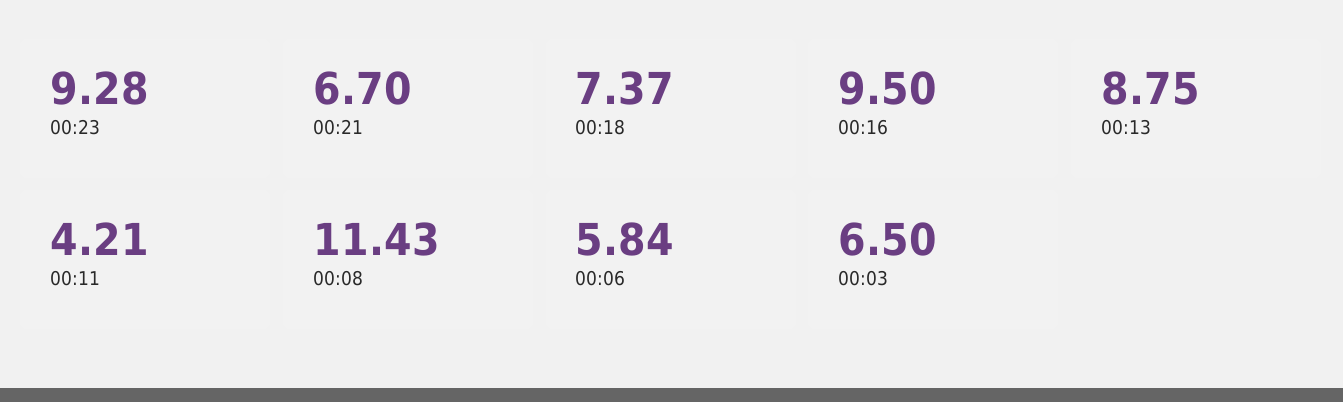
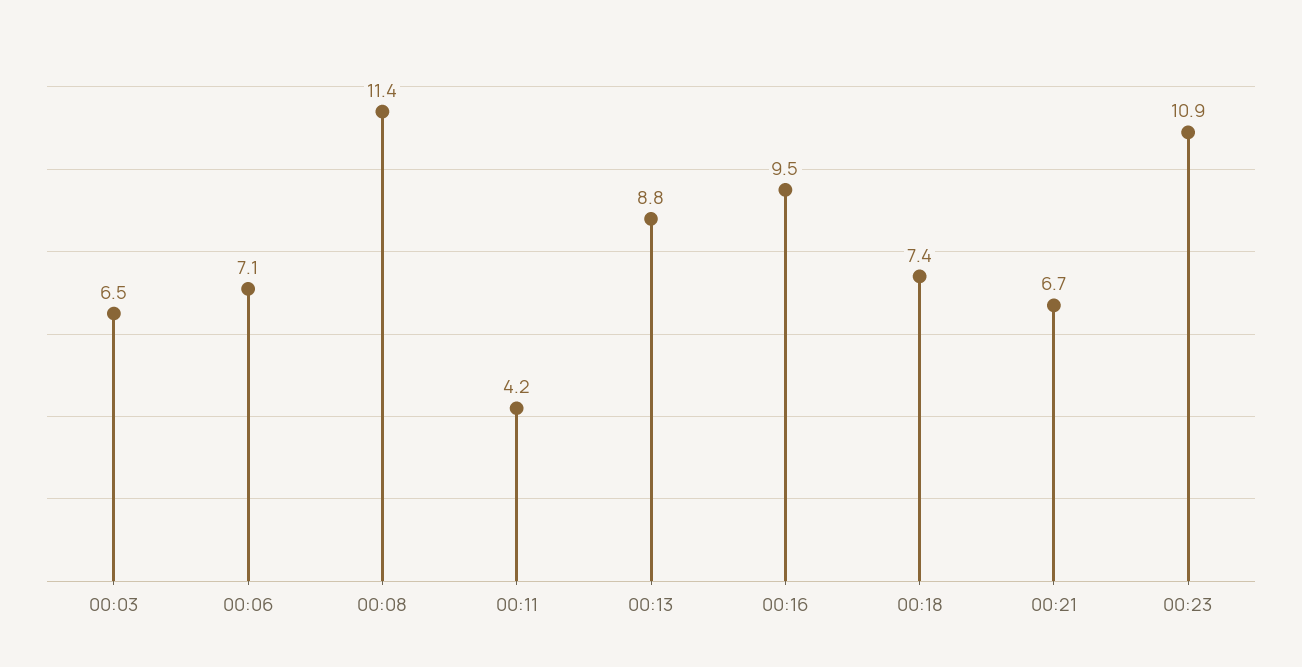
00:23: 9.28 -> 10.9
00:06: 5.84 -> 7.1

